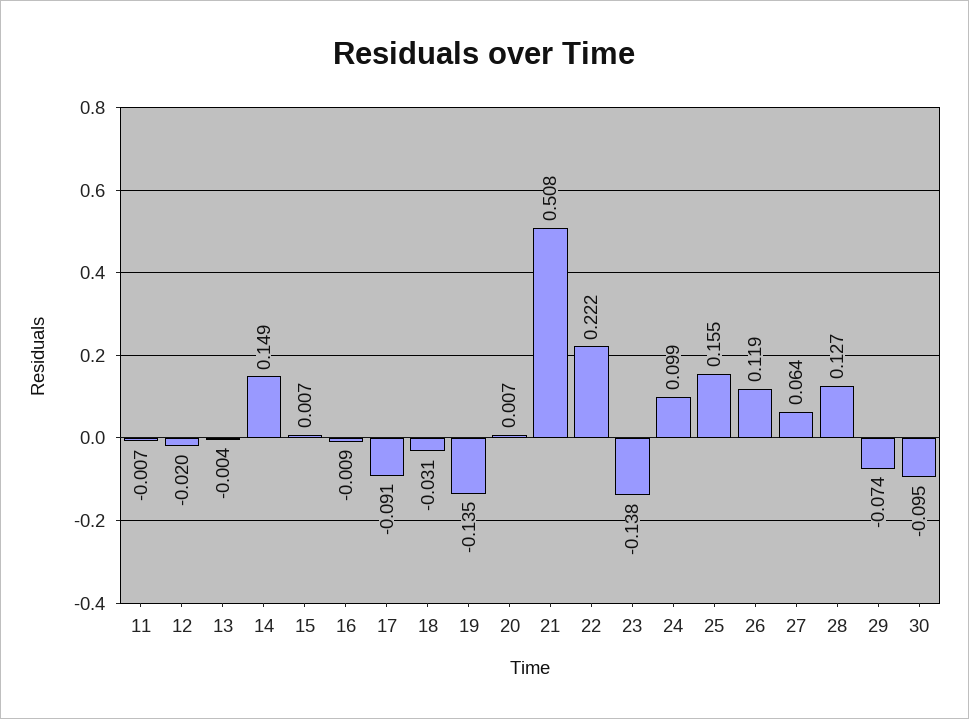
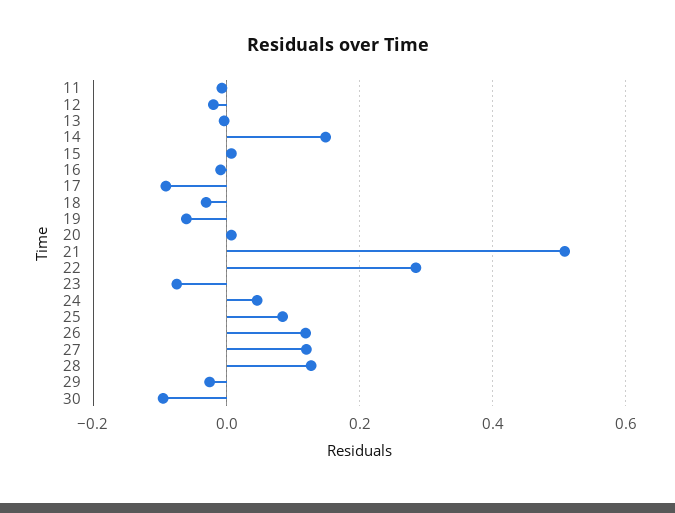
19: -0.135 -> -0.06
22: 0.222 -> 0.28
23: -0.138 -> -0.08
24: 0.099 -> 0.04
25: 0.155 -> 0.08
27: 0.064 -> 0.12
29: -0.074 -> -0.02

